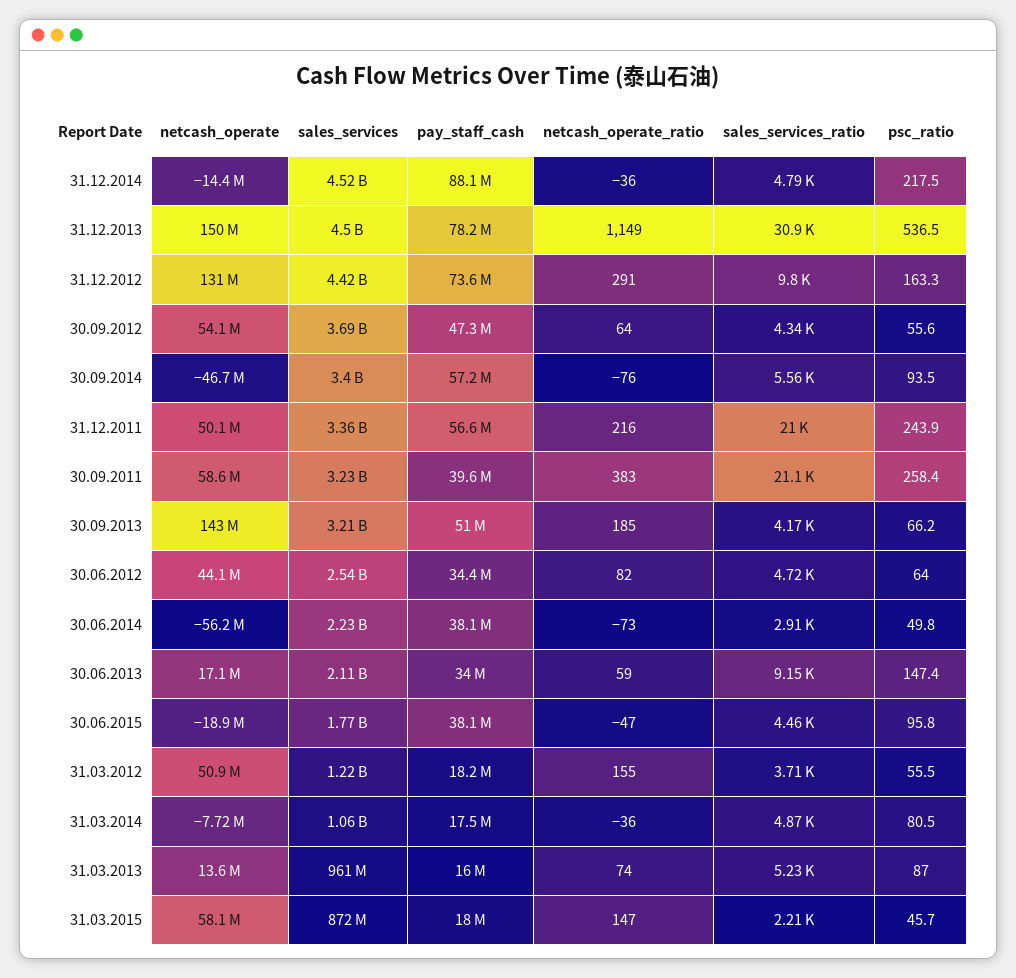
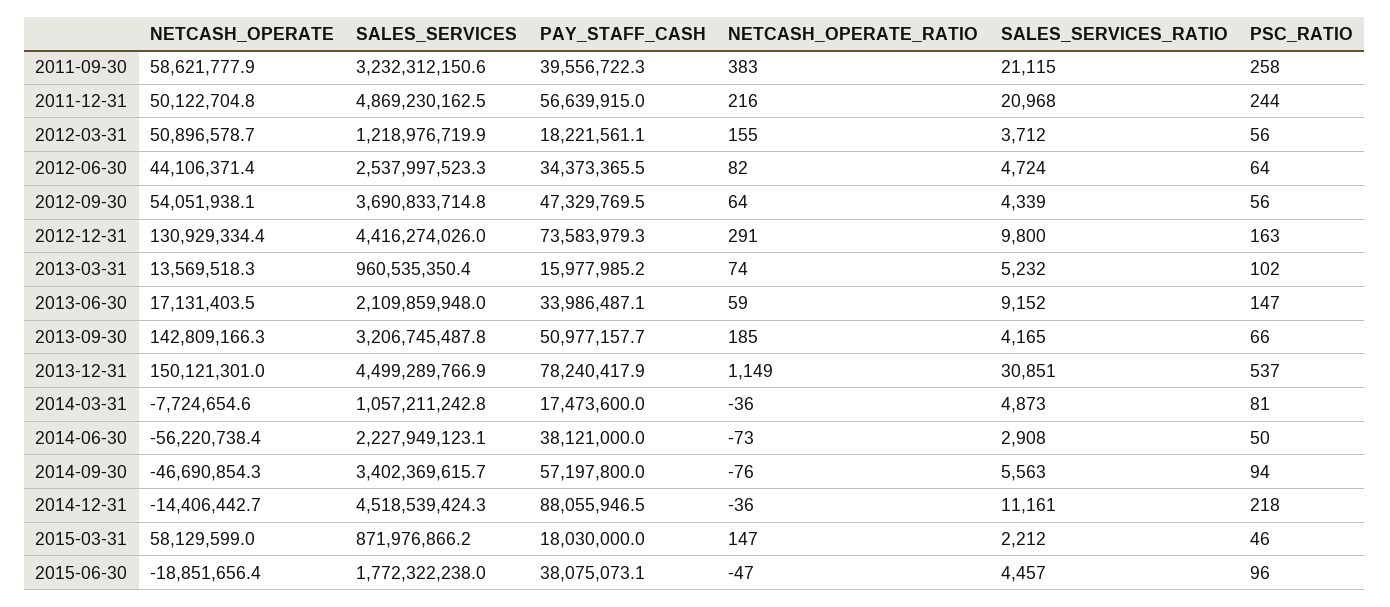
sales_services_ratio, 31.12.2014: 4790 -> 11161
sales_services, 31.12.2011: 3360000000 -> 4869230162.5
psc_ratio, 31.03.2013: 87 -> 102

